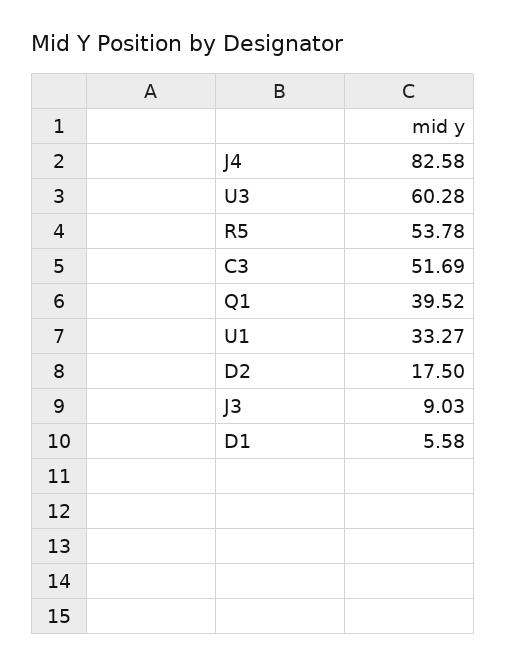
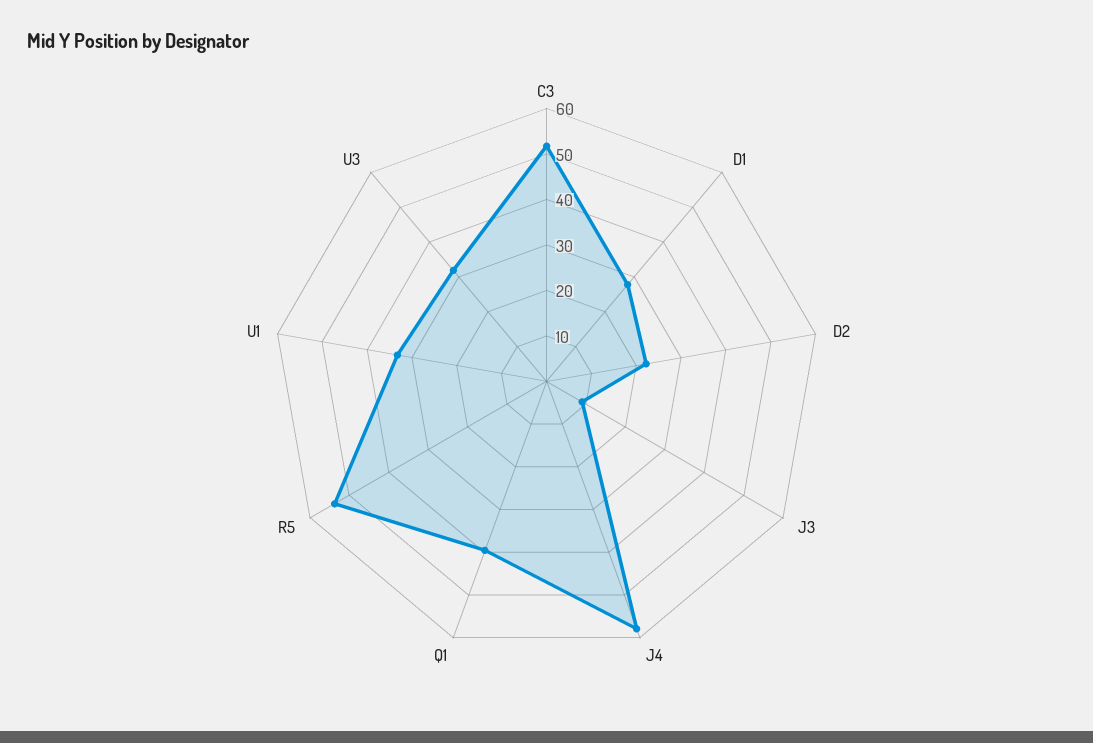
J4: 82.58 -> 58
U3: 60.28 -> 32
D2: 17.5 -> 22
D1: 5.58 -> 28

